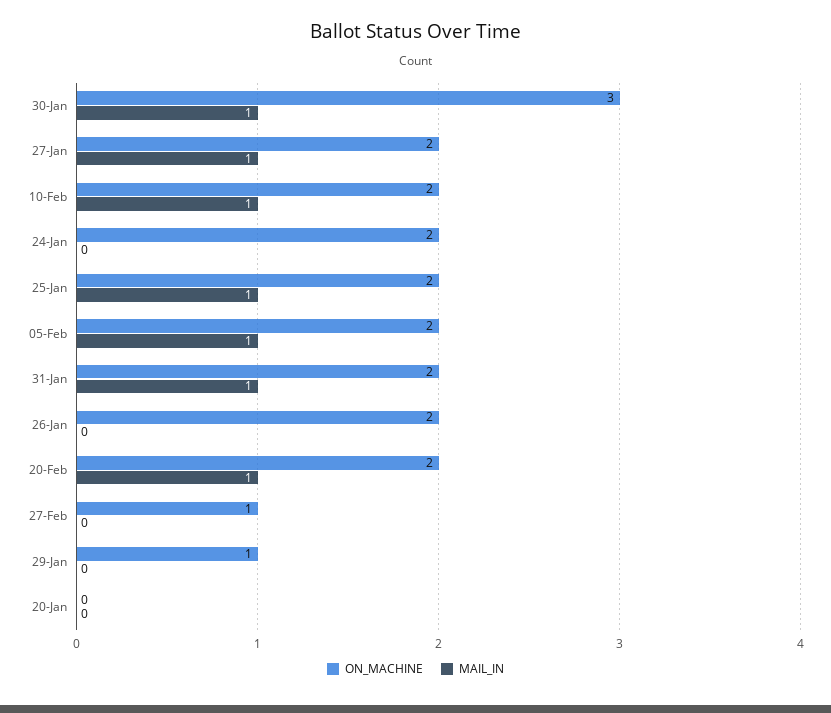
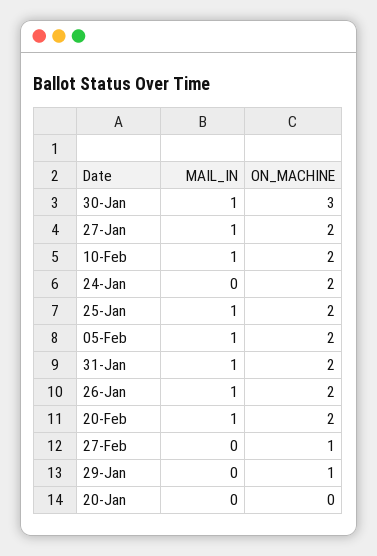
MAIL_IN, 26-Jan: 0 -> 1

